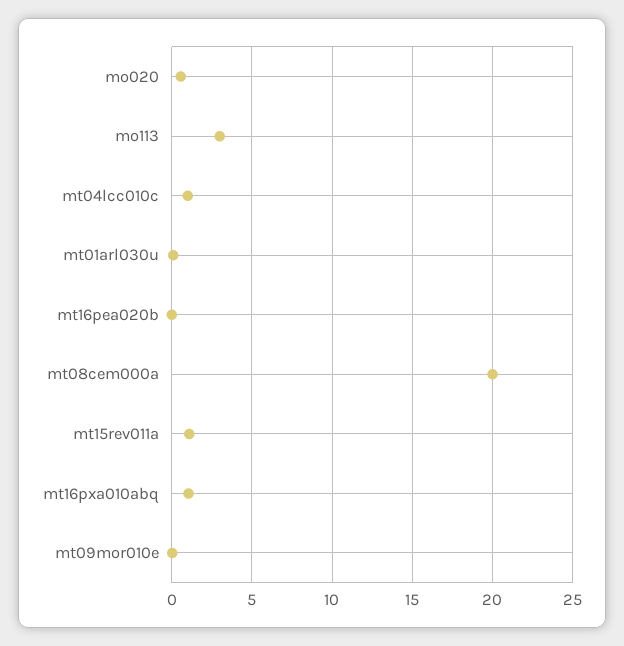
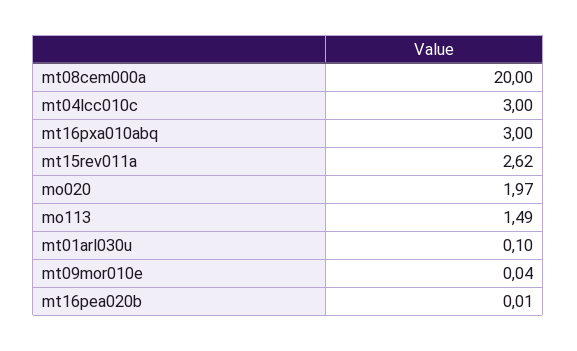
mo020: 0.5 -> 1.97
mo113: 3 -> 1.49
mt04lcc010c: 1 -> 3
mt15rev011a: 1 -> 2.62
mt16pxa010abq: 1 -> 3

